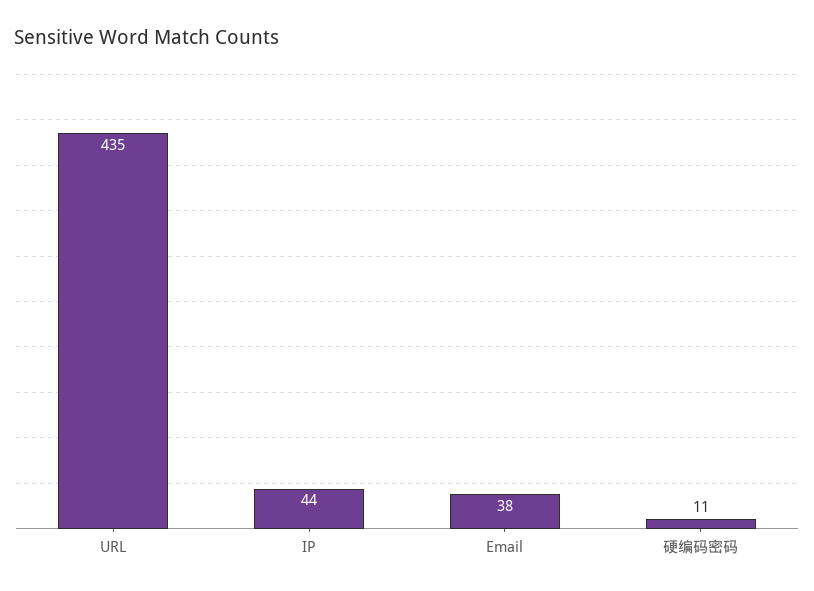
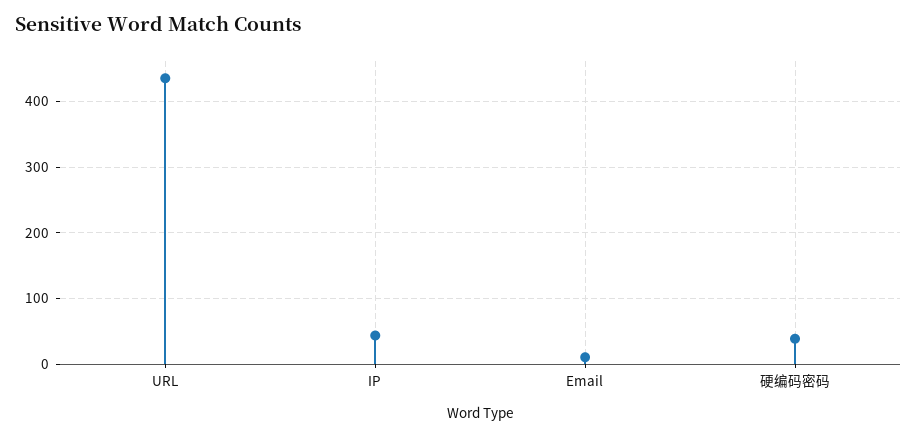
Email: 38 -> 10
硬编码密码: 11 -> 40

